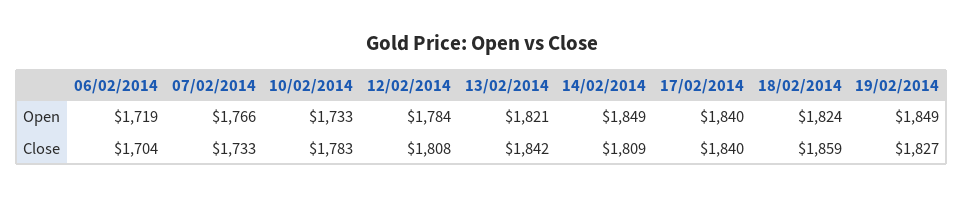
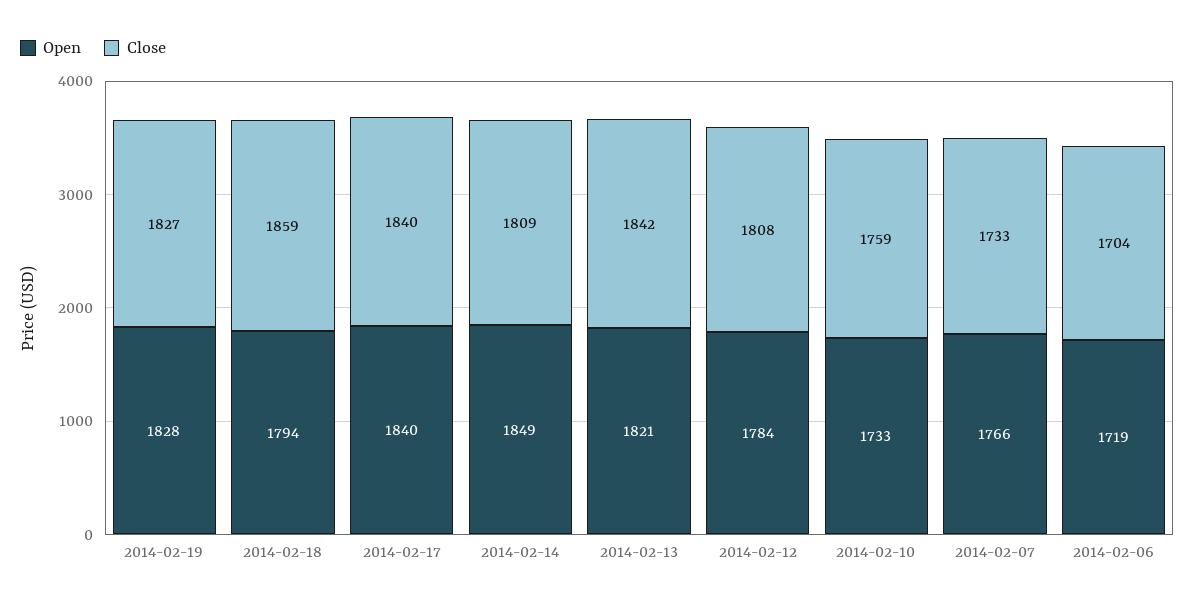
Open, 18/02/2014: 1824 -> 1794
Open, 19/02/2014: 1849 -> 1828
Close, 10/02/2014: 1783 -> 1759

